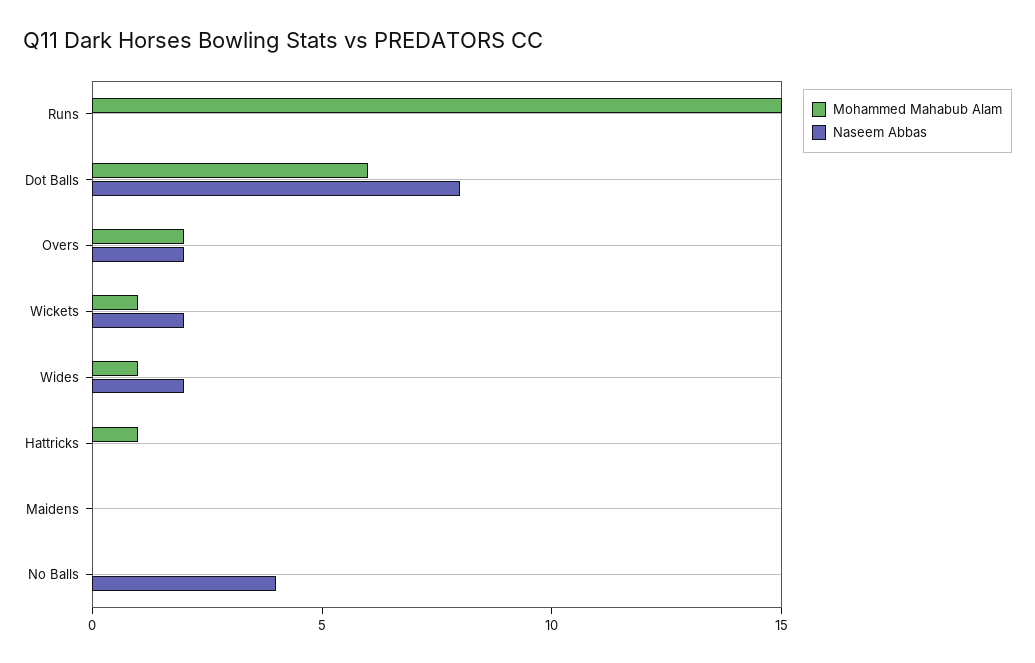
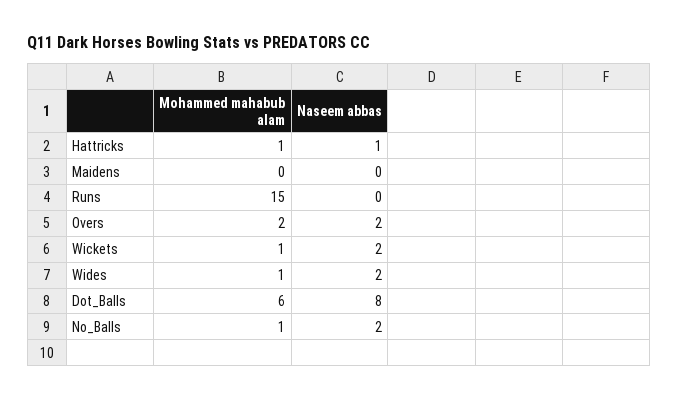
Naseem Abbas, Hattricks: 0 -> 1
Mohammed Mahabub Alam, No Balls: 0 -> 1
Naseem Abbas, No Balls: 4 -> 2

